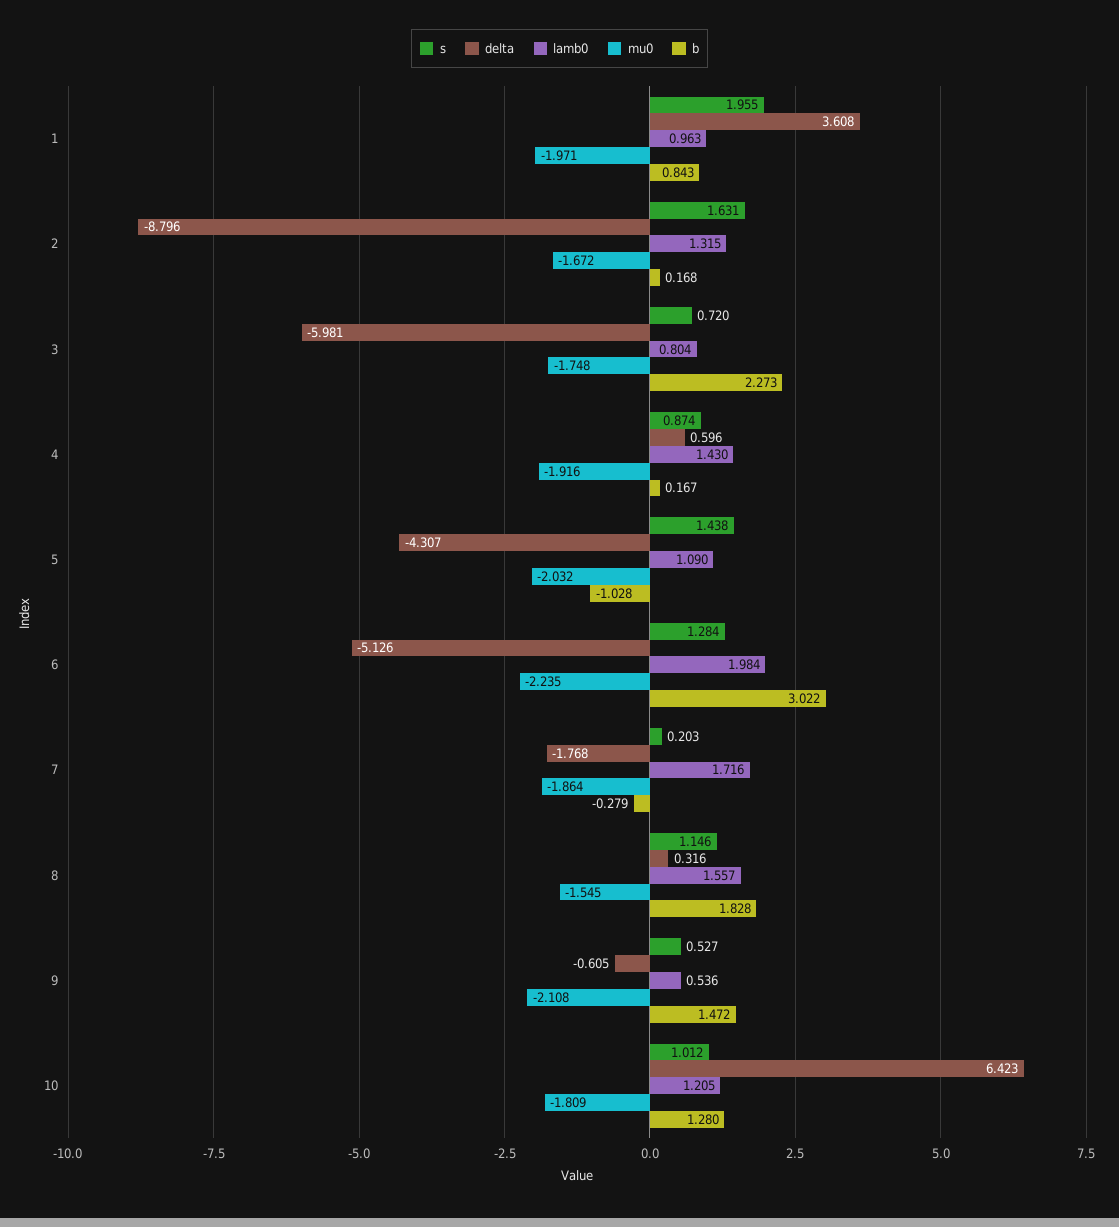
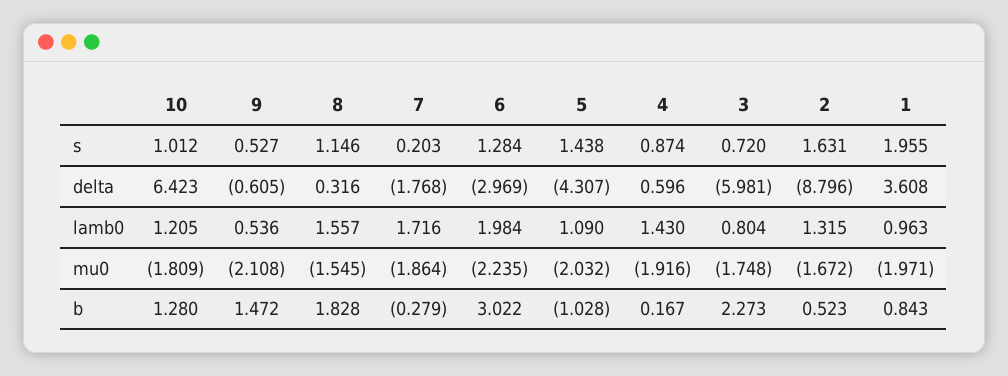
b, 2: 0.168 -> 0.523
delta, 6: -5.126 -> -2.969

